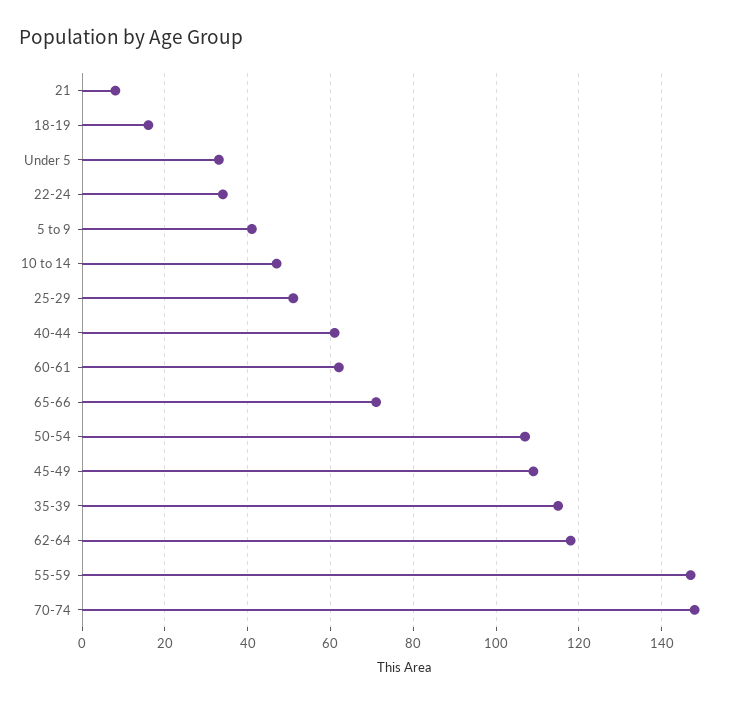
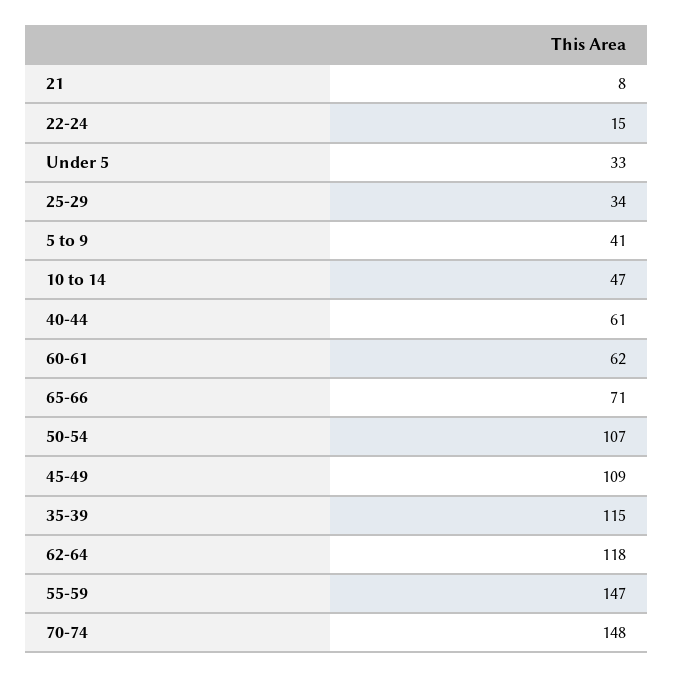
18-19: 15 -> none
22-24: 35 -> 15
25-29: 50 -> 34

